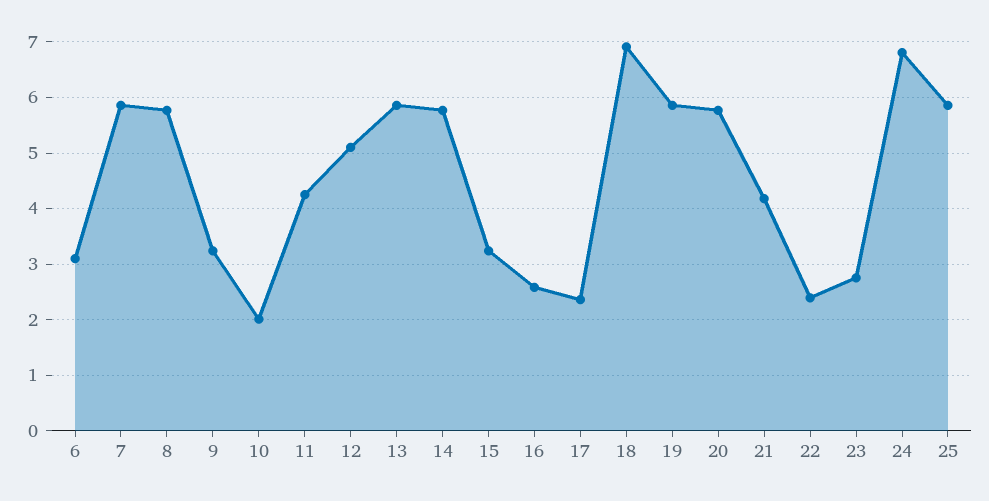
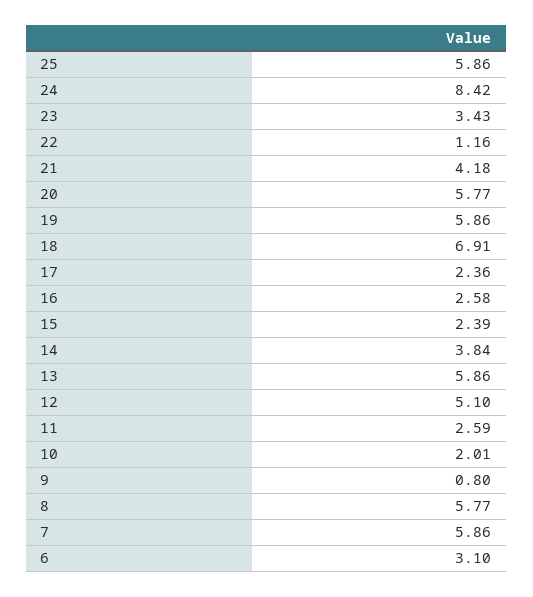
9: 3.2 -> 0.8
11: 4.2 -> 2.59
14: 5.8 -> 3.84
15: 3.2 -> 2.39
22: 2.4 -> 1.16
23: 2.8 -> 3.43
24: 6.8 -> 8.42

